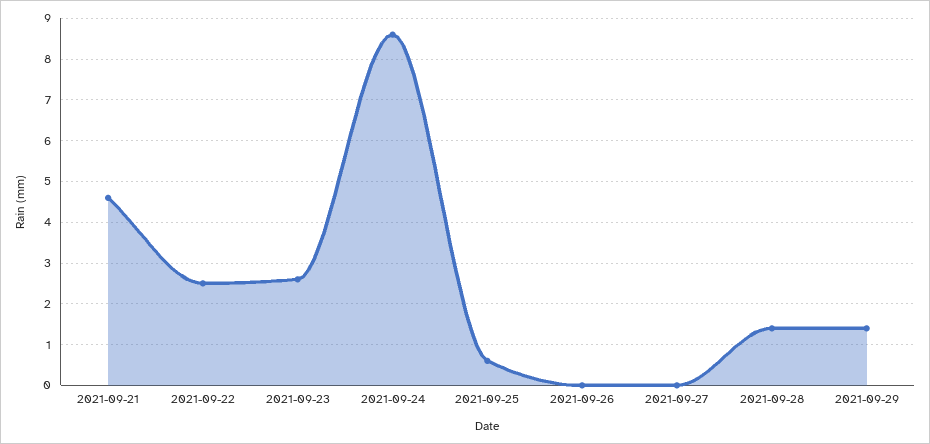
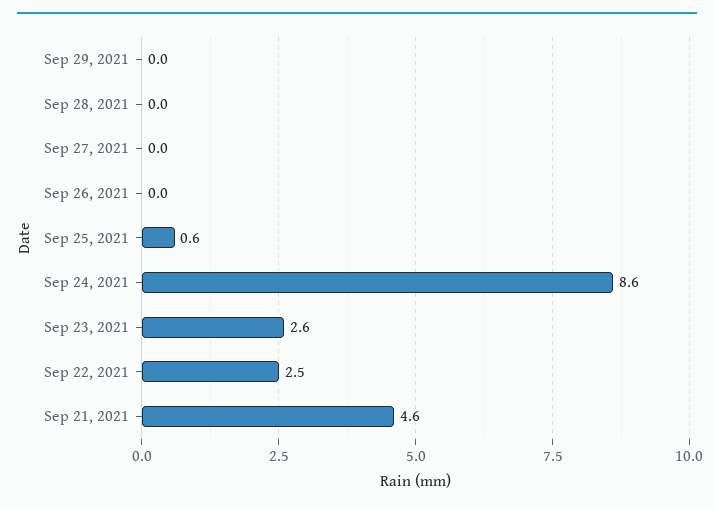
2021-09-28: 1.5 -> 0
2021-09-29: 1.5 -> 0

